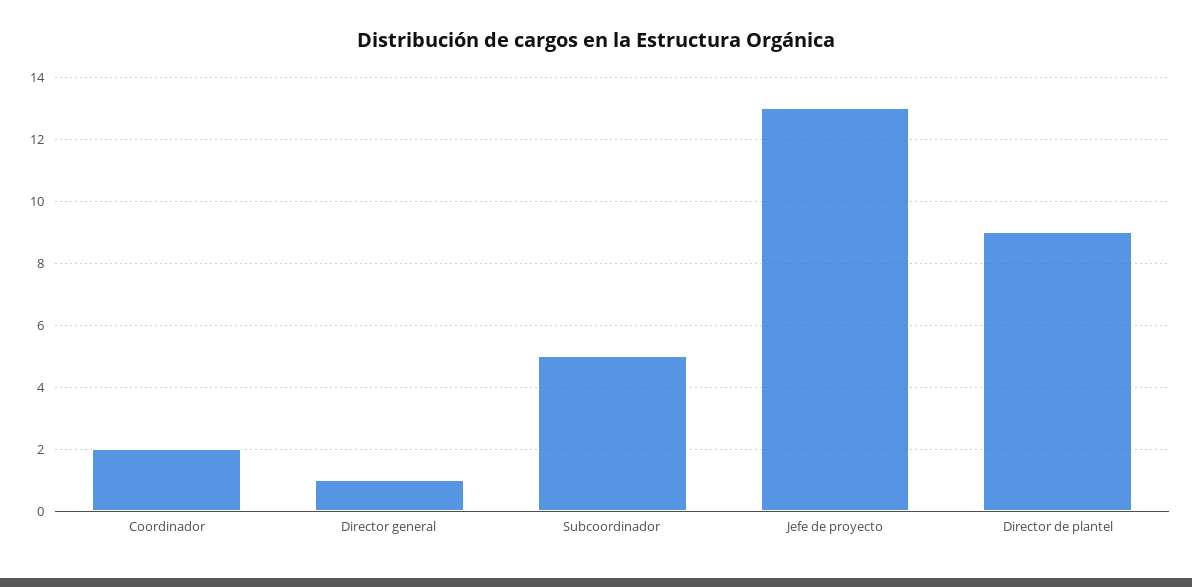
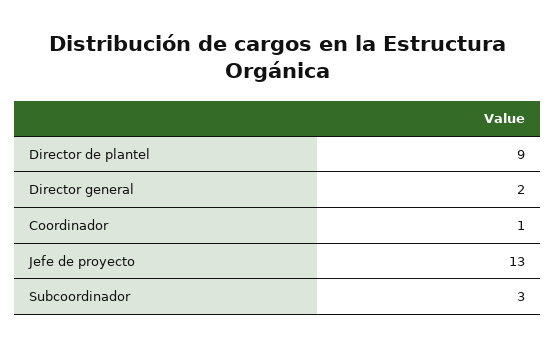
Coordinador: 2 -> 1
Director general: 1 -> 2
Subcoordinador: 5 -> 3

